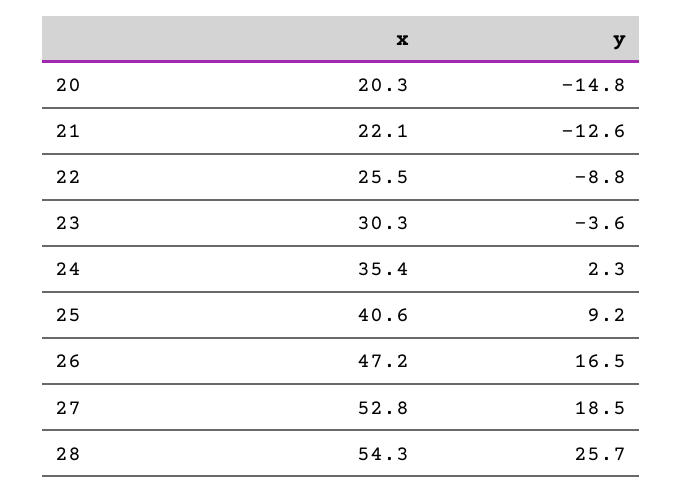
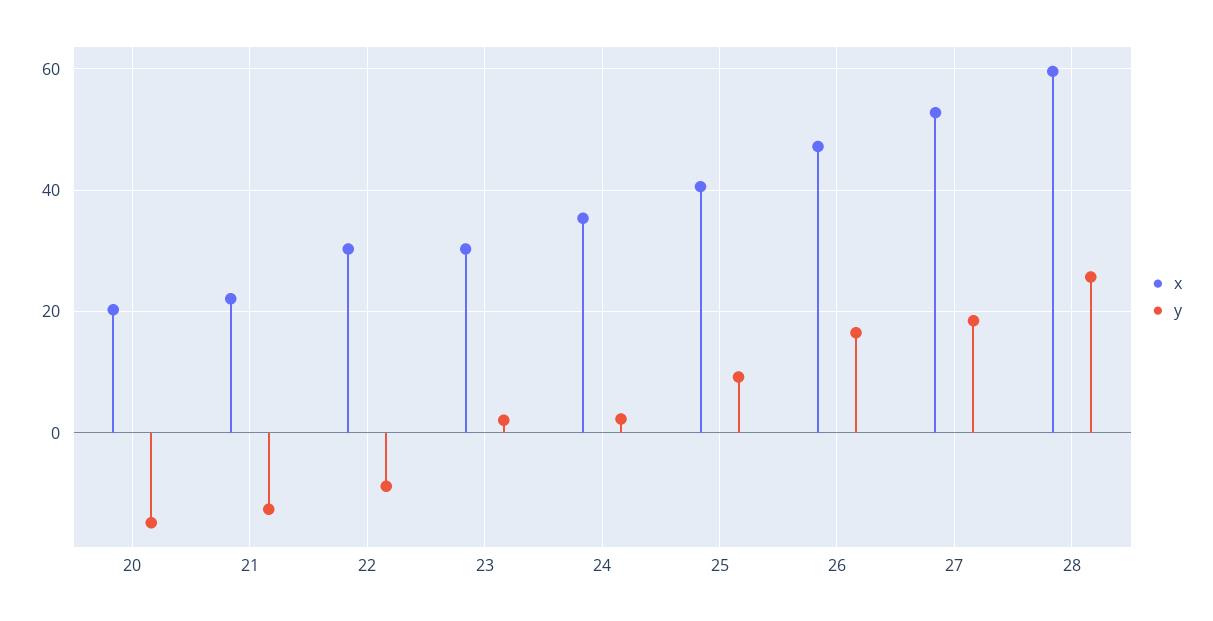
x, 22: 25.5 -> 30
y, 23: -3.6 -> 2
x, 28: 54.3 -> 60

